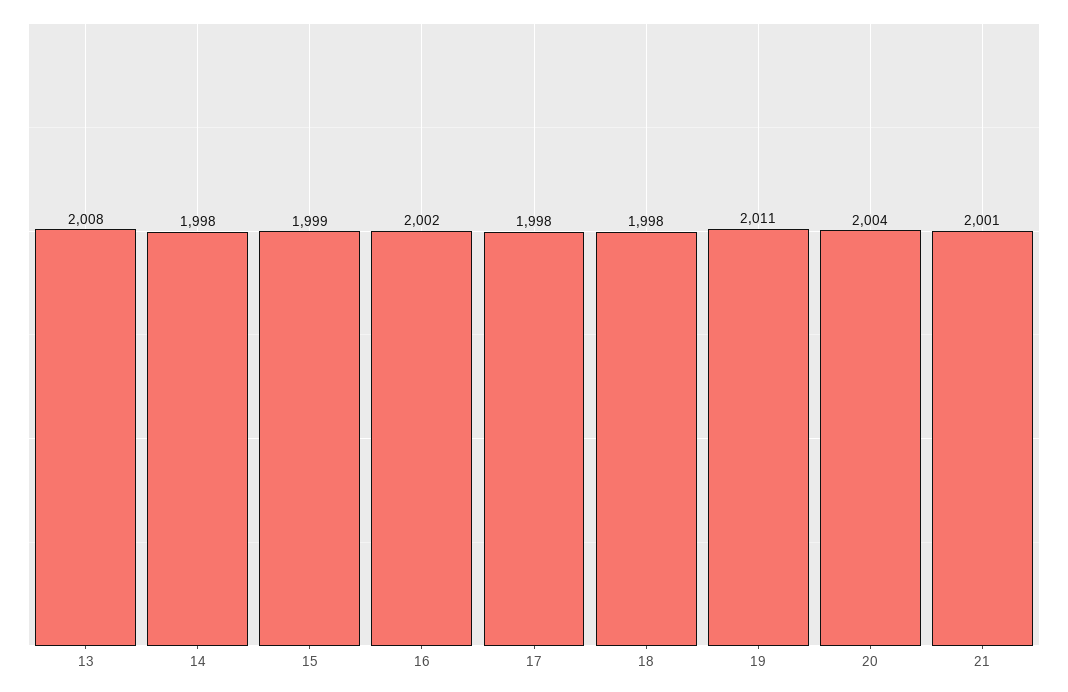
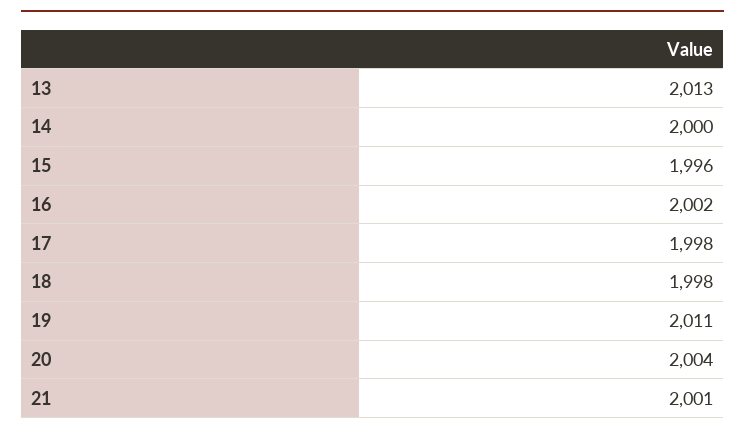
13: 2008 -> 2013
14: 1998 -> 2000
15: 1999 -> 1996

